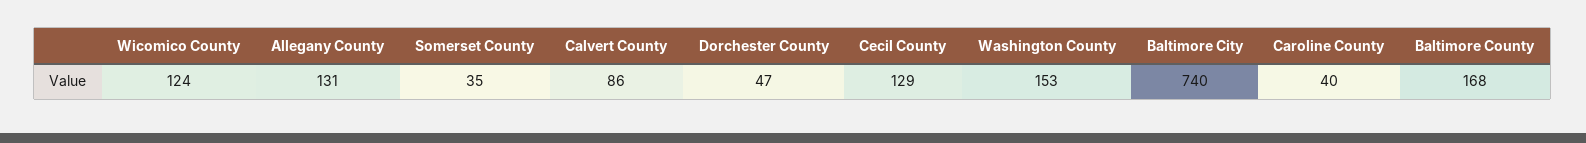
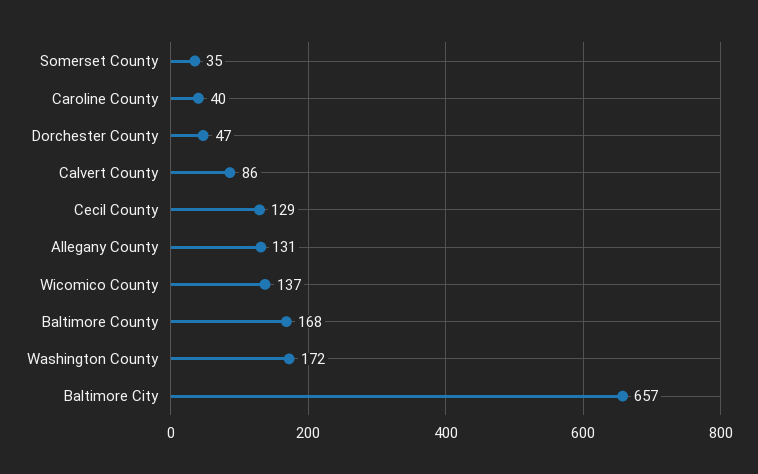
Wicomico County: 124 -> 137
Washington County: 153 -> 172
Baltimore City: 740 -> 657

